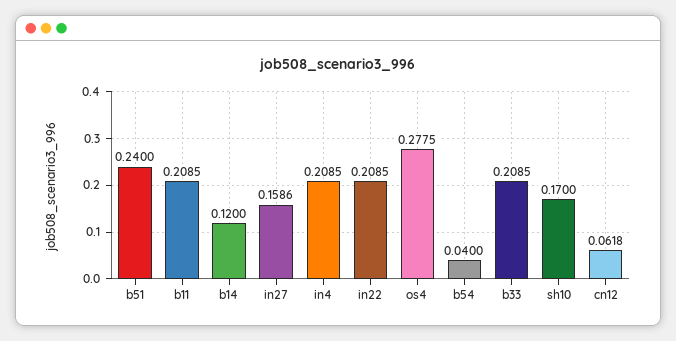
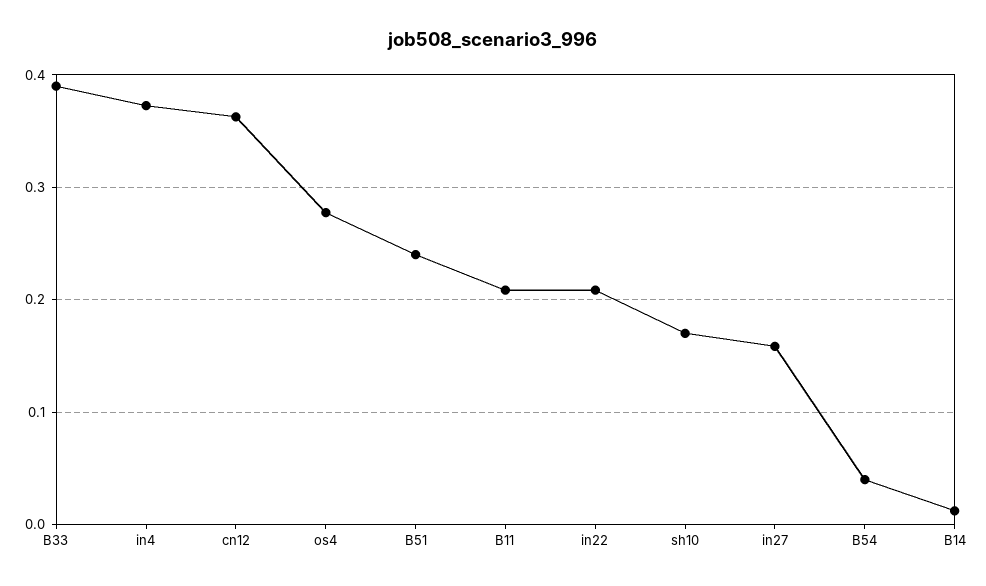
b14: 0.12 -> 0.01
in4: 0.2085 -> 0.37
b33: 0.2085 -> 0.39
cn12: 0.0618 -> 0.36

